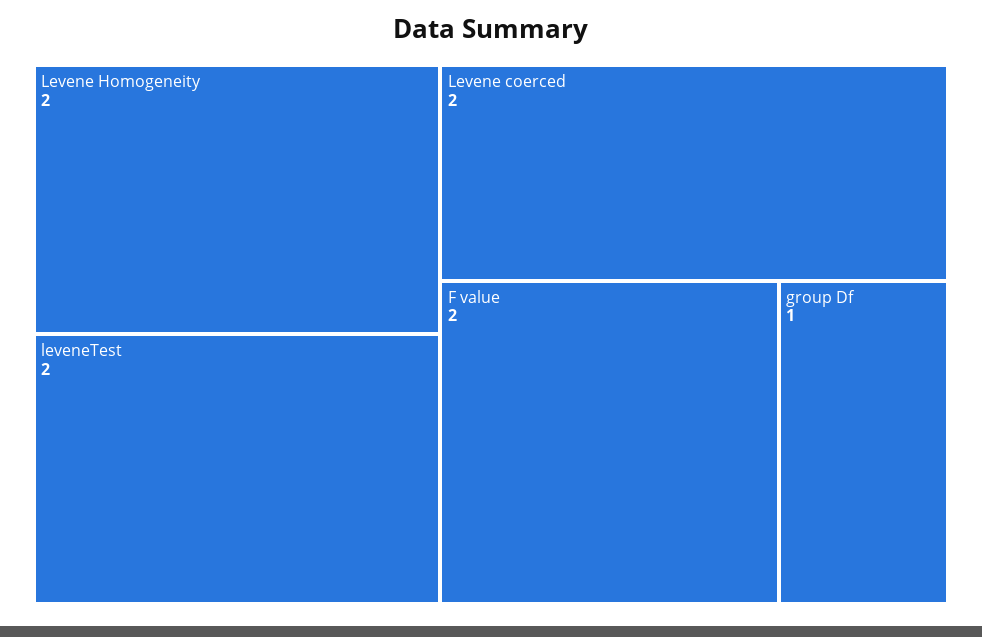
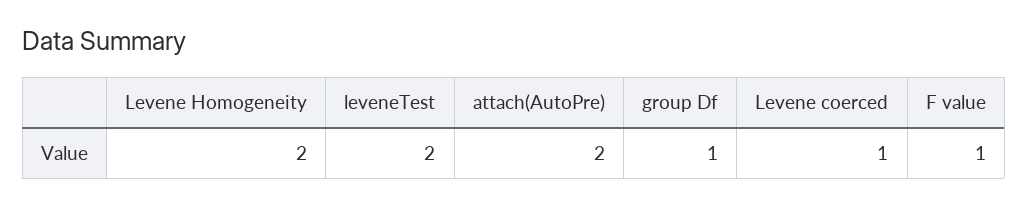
Levene coerced: 2 -> 1
F value: 2 -> 1
attach(AutoPre): none -> 2

